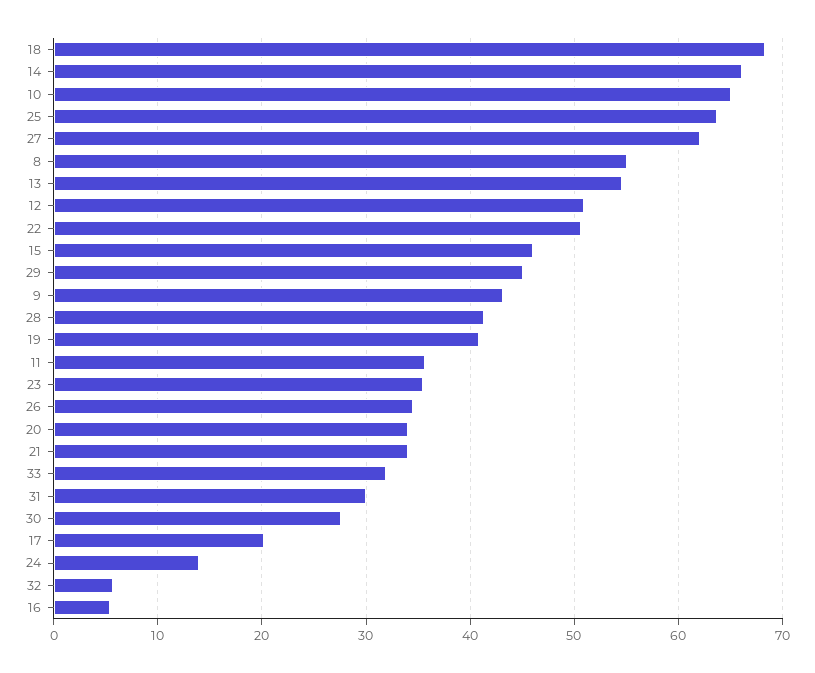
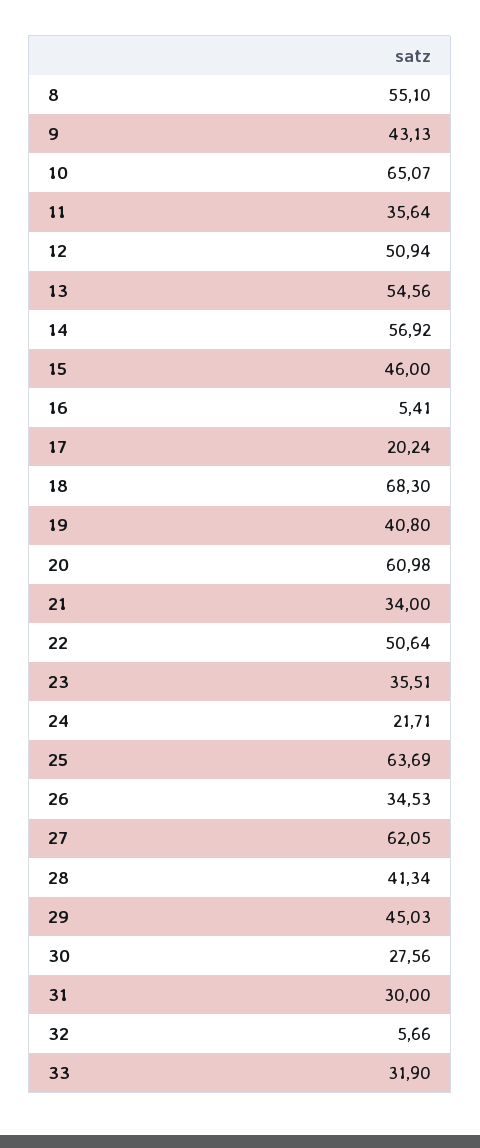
14: 66 -> 56.92
20: 34 -> 60.98
24: 14 -> 21.71

